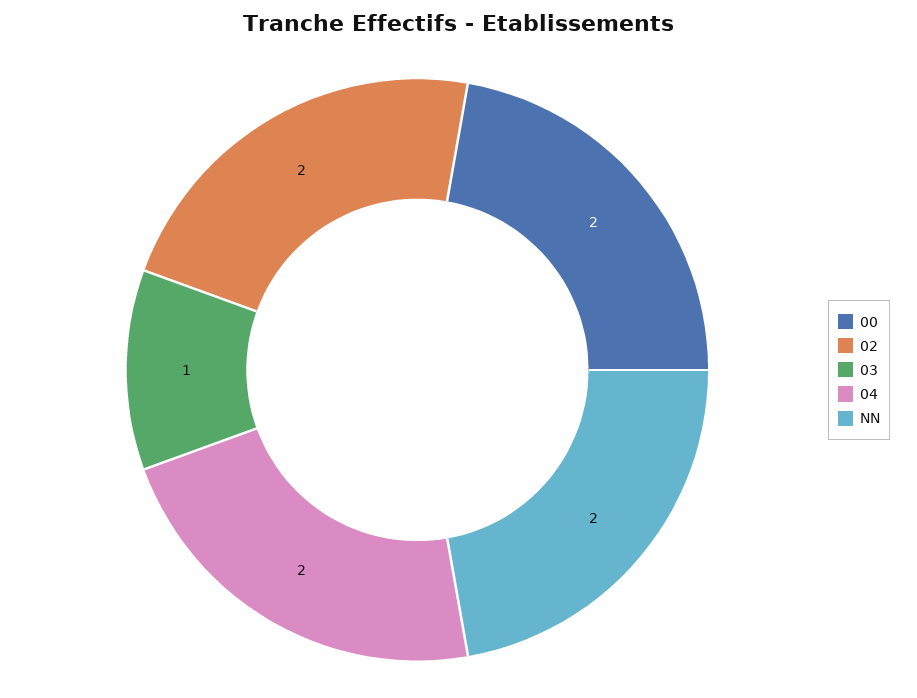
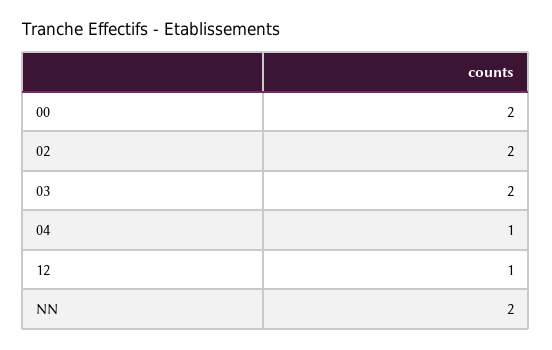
03: 1 -> 2
04: 2 -> 1
12: none -> 1

